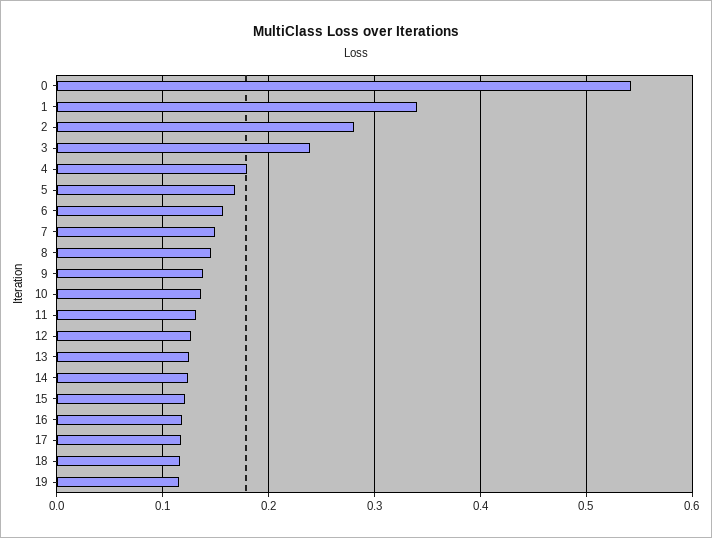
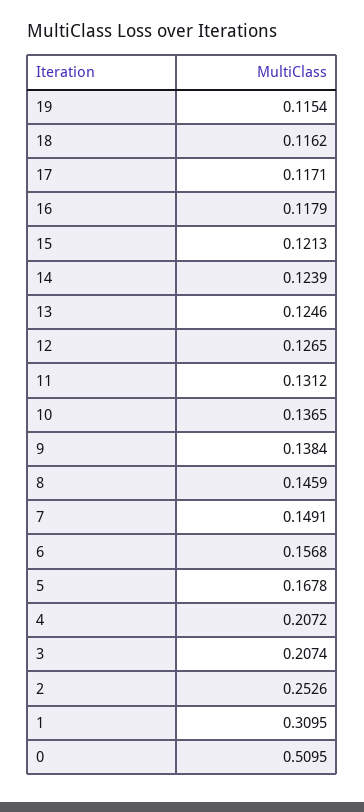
0: 0.54 -> 0.5095
1: 0.34 -> 0.3095
2: 0.28 -> 0.2526
3: 0.24 -> 0.2074
4: 0.18 -> 0.2072

